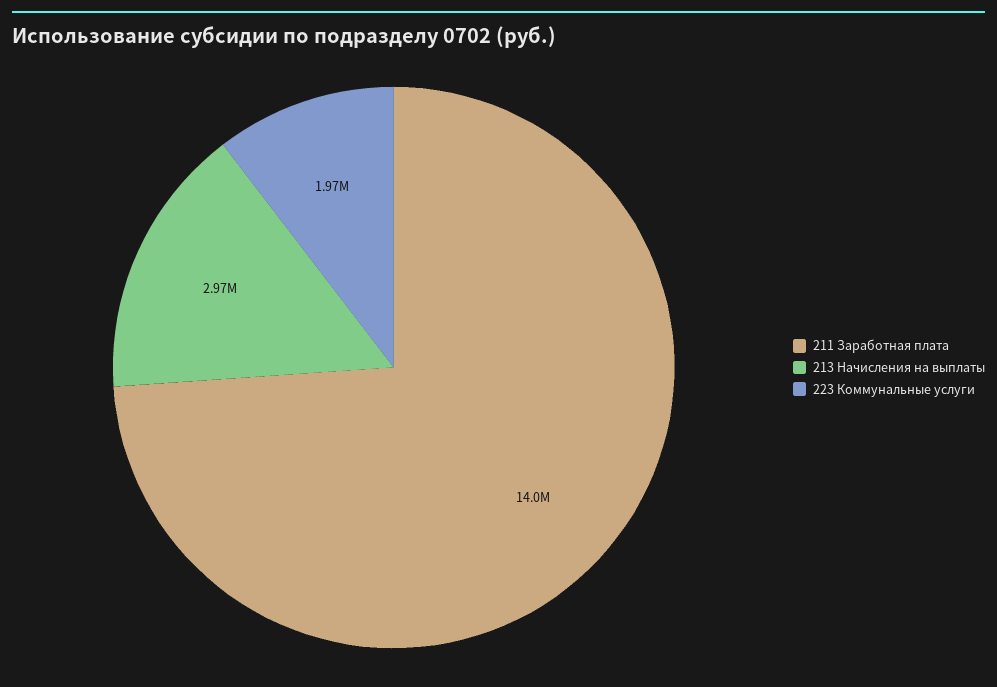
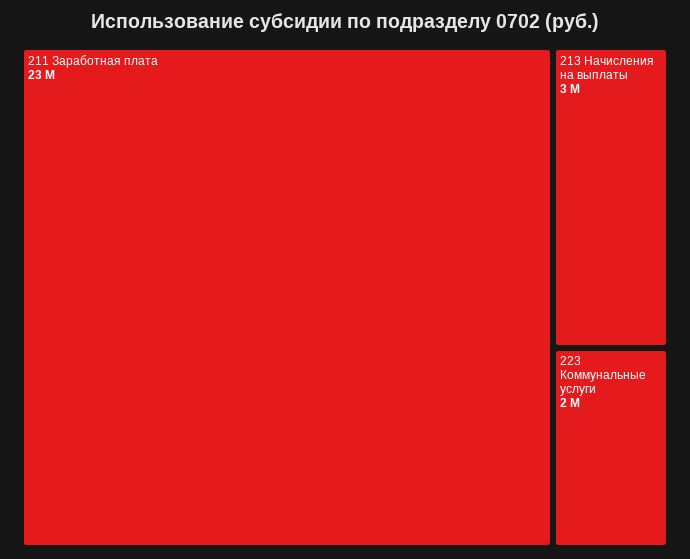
211 Заработная плата: 14000000 -> 23000000

